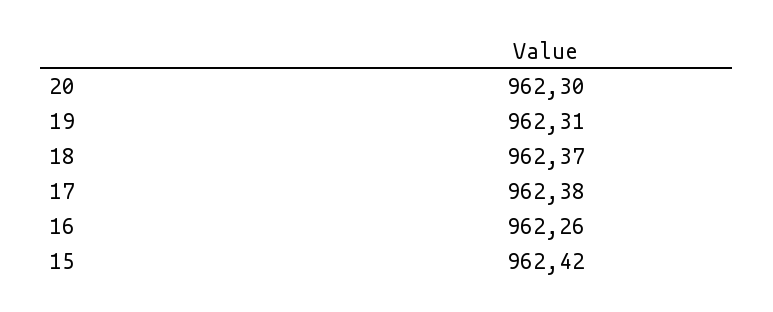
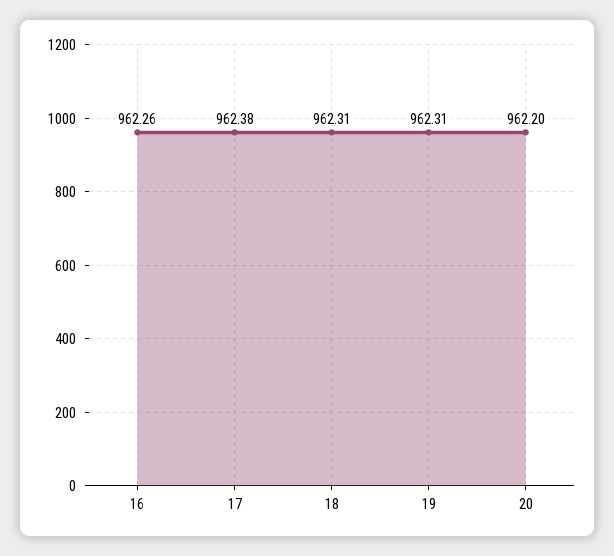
20: 962.3 -> 962.2
18: 962.37 -> 962.31
15: 962.42 -> none

